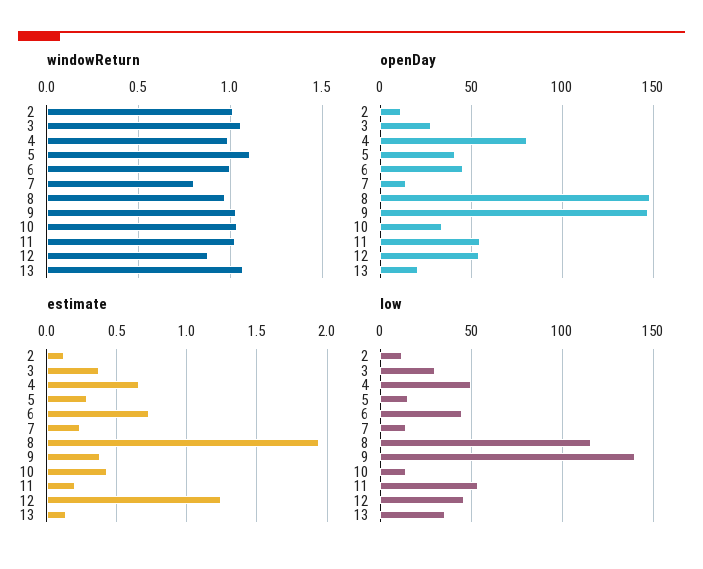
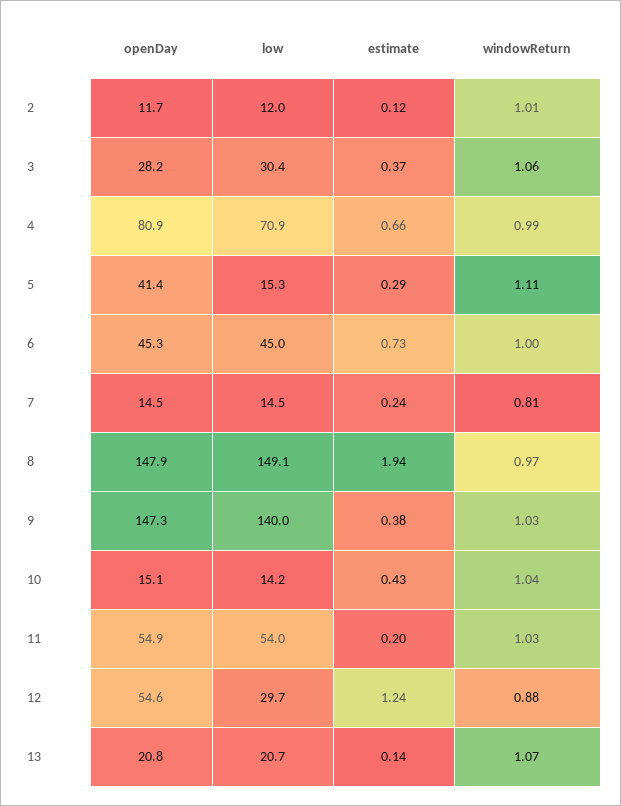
openDay, 10: 35 -> 15.1
low, 4: 50 -> 70.9
low, 8: 115 -> 149.1
low, 12: 45 -> 29.7
low, 13: 35 -> 20.7

